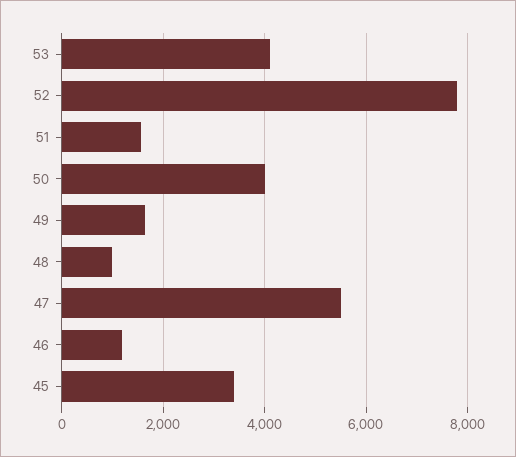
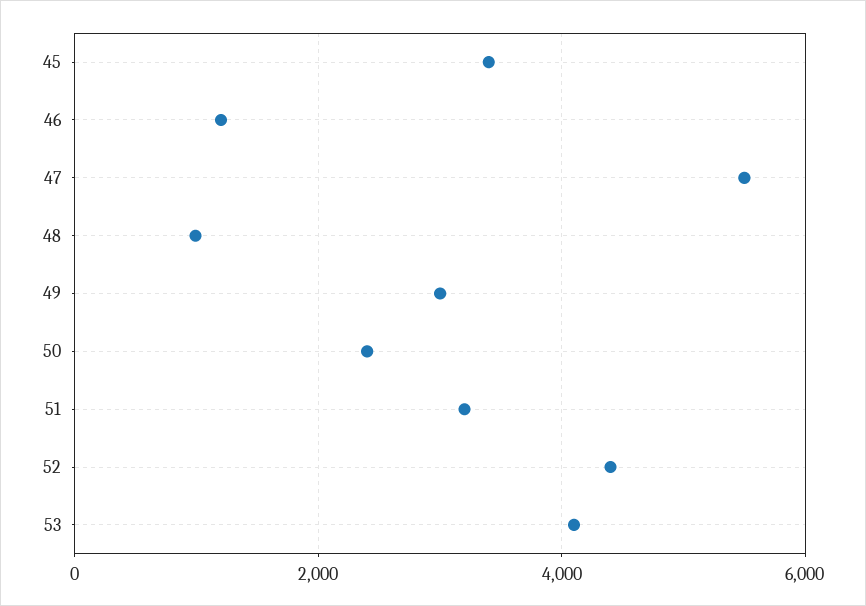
52: 7800 -> 4400
51: 1600 -> 3200
50: 4000 -> 2400
49: 1600 -> 3000

